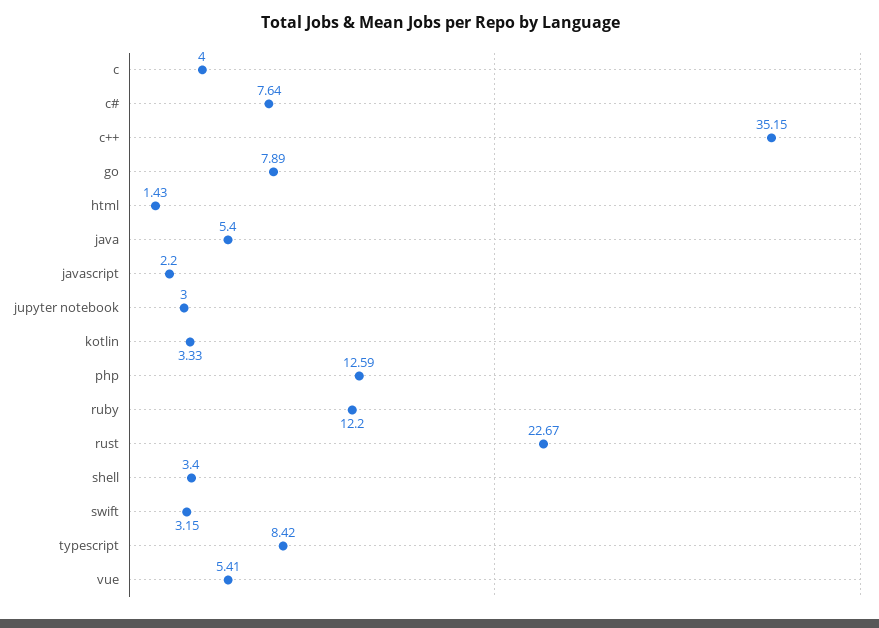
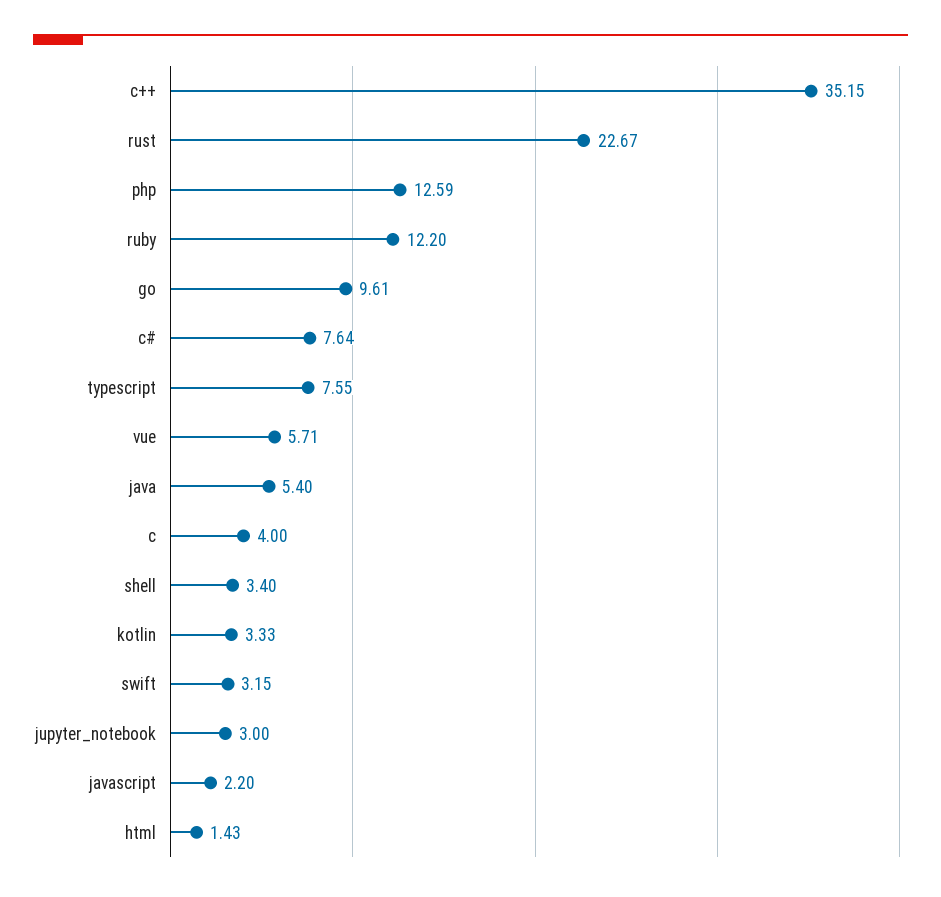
go: 7.89 -> 9.61
typescript: 8.42 -> 7.55
vue: 5.41 -> 5.71

